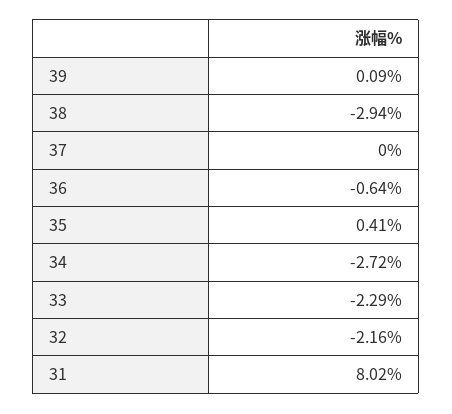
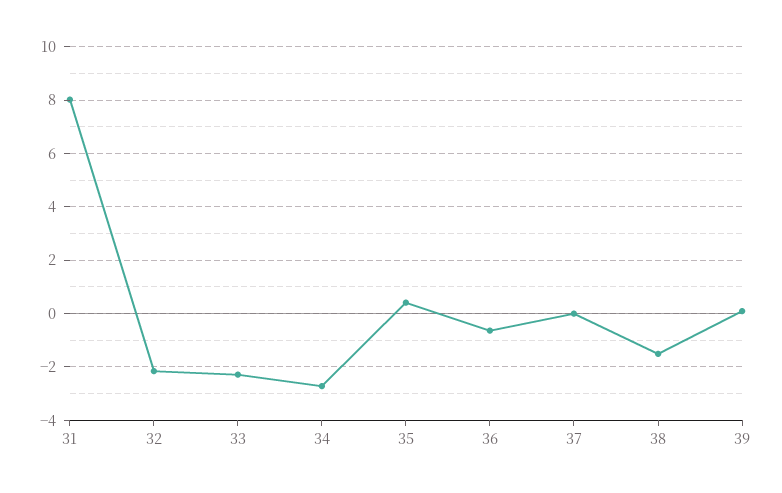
38: -2.94 -> -1.5

